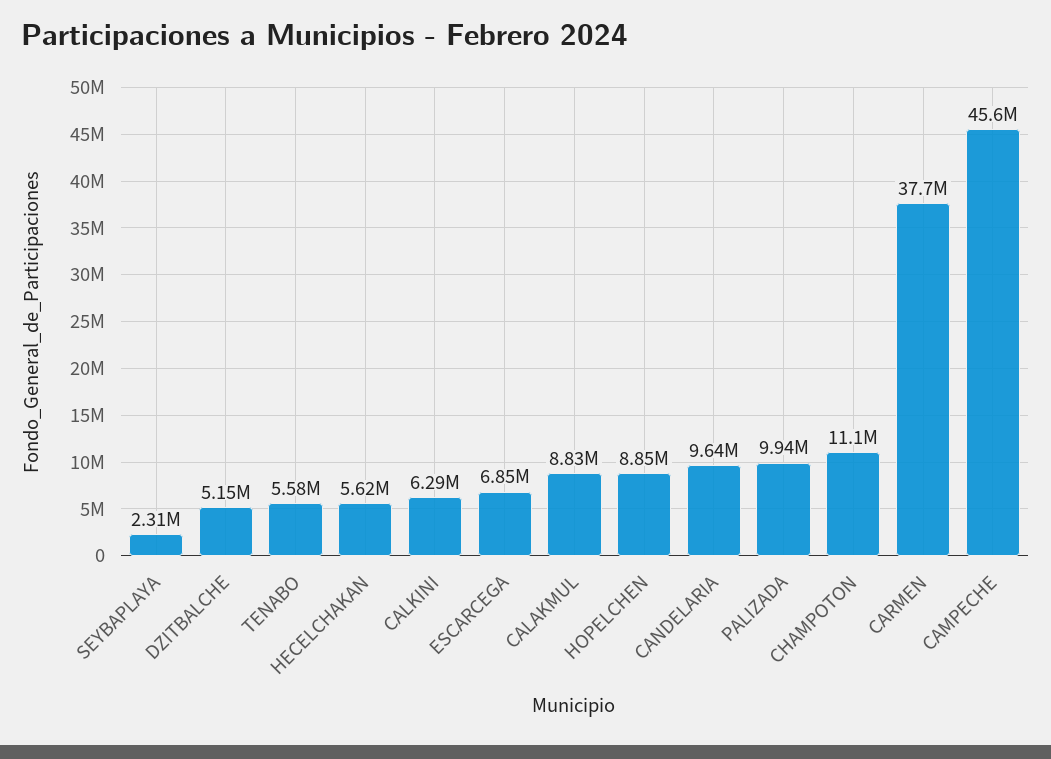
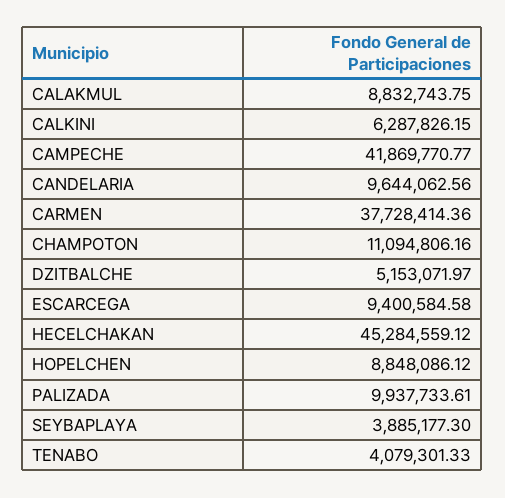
SEYBAPLAYA: 2310000 -> 3885177.3
TENABO: 5580000 -> 4079301.33
HECELCHAKAN: 5620000 -> 45284559.12
ESCARCEGA: 6850000 -> 9400584.58
CAMPECHE: 45600000 -> 41869770.77

